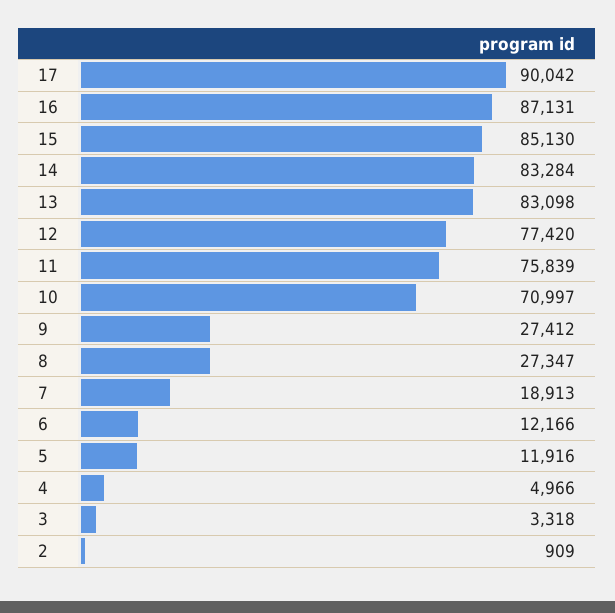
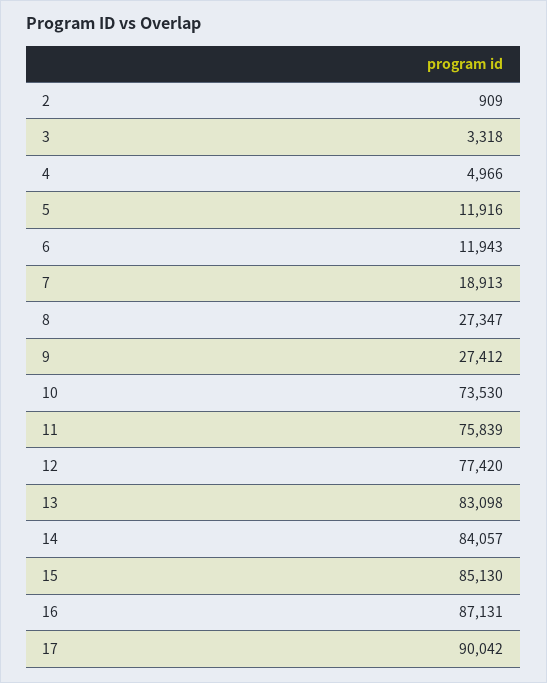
14: 83284 -> 84057
10: 70997 -> 73530
6: 12166 -> 11943

